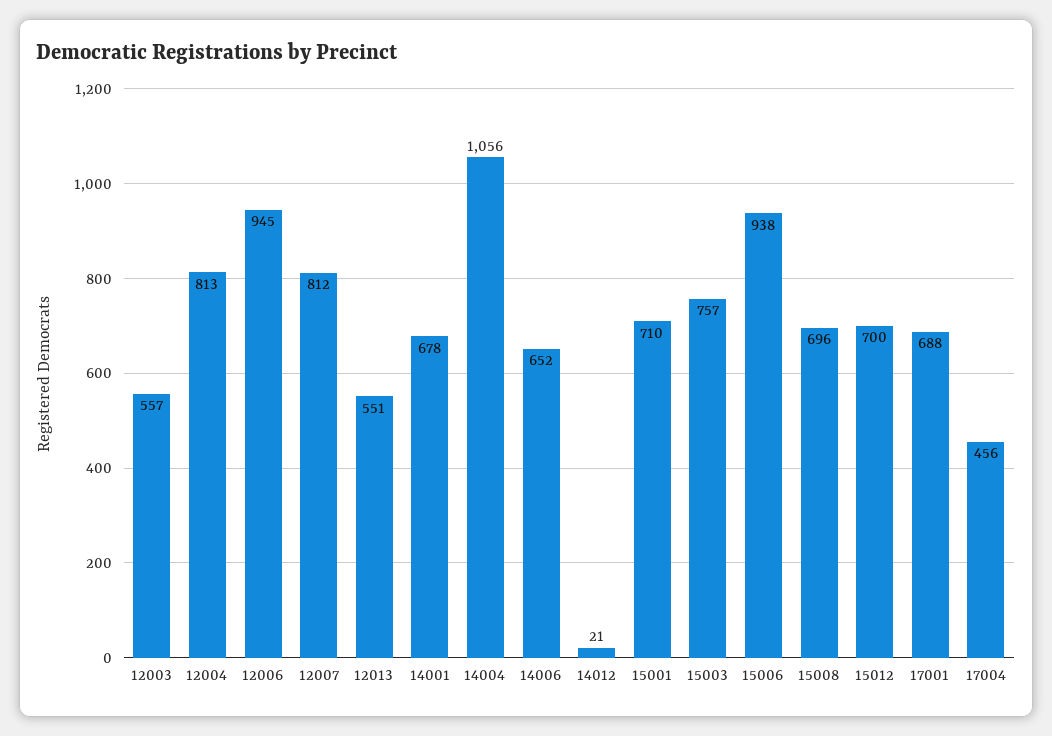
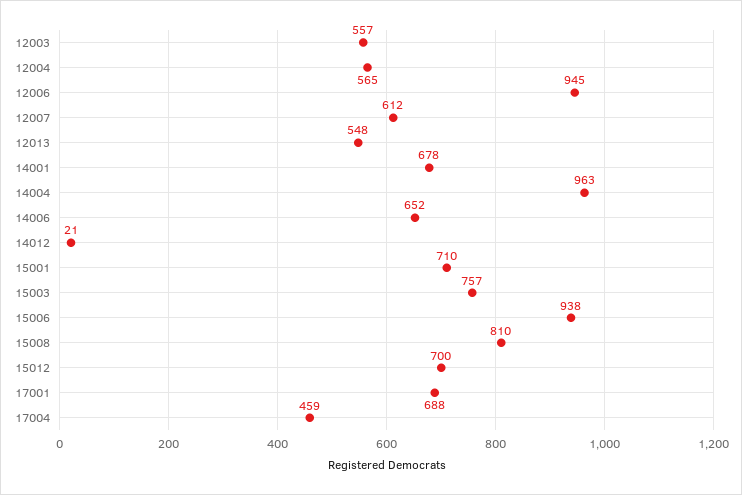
12004: 813 -> 565
12007: 812 -> 612
12013: 551 -> 548
14004: 1056 -> 963
15008: 696 -> 810
17004: 456 -> 459

